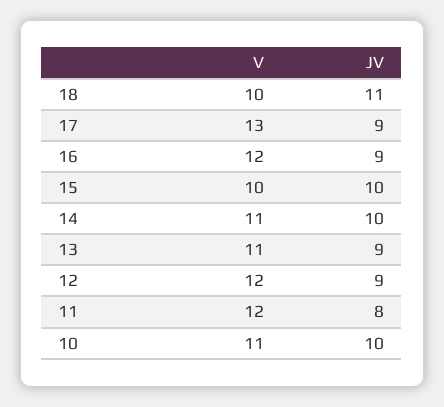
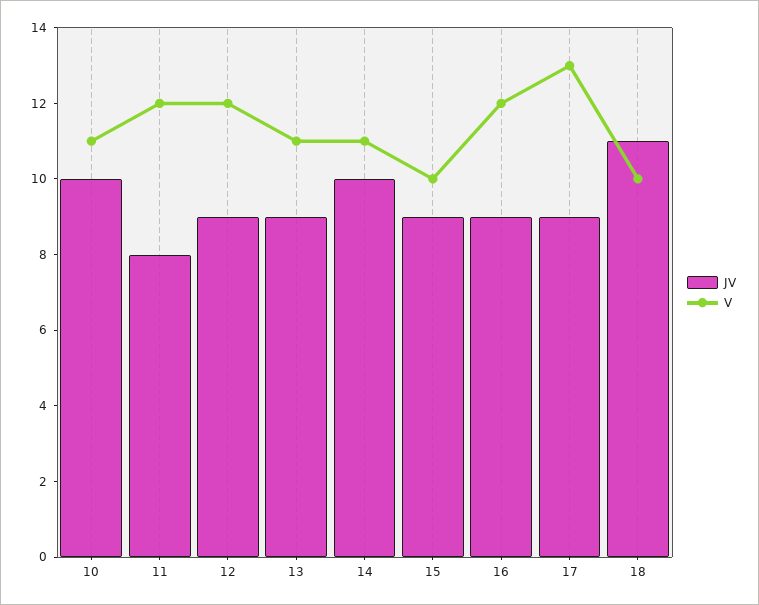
JV, 15: 10 -> 9

